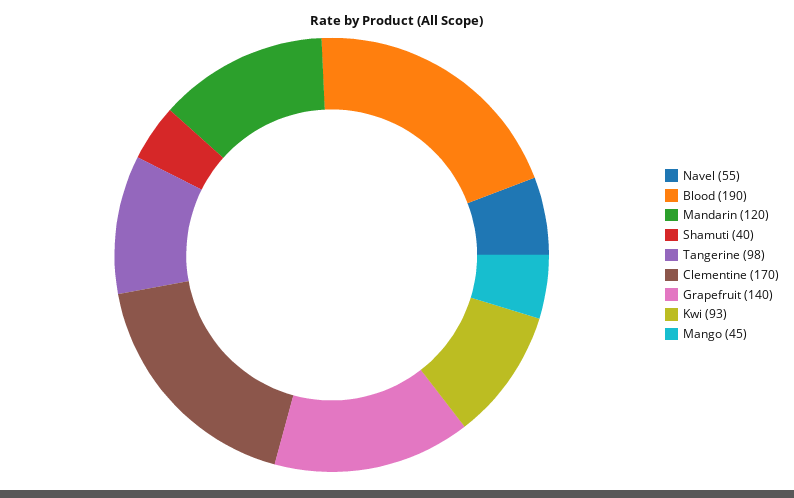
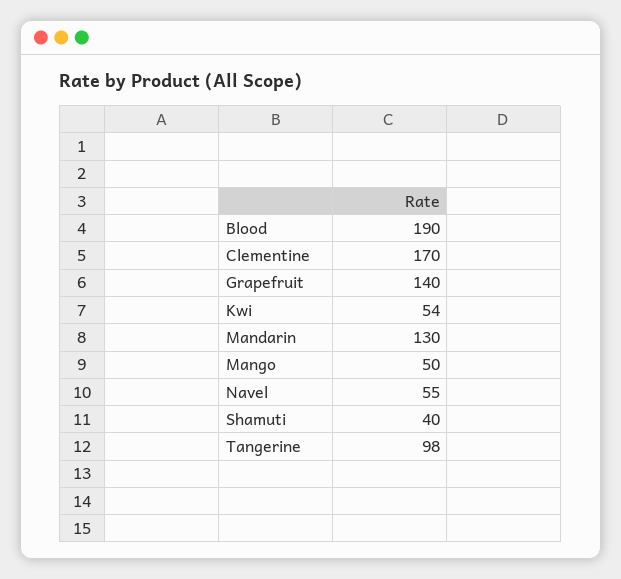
Mandarin: 120 -> 130
Kwi: 93 -> 54
Mango: 45 -> 50

